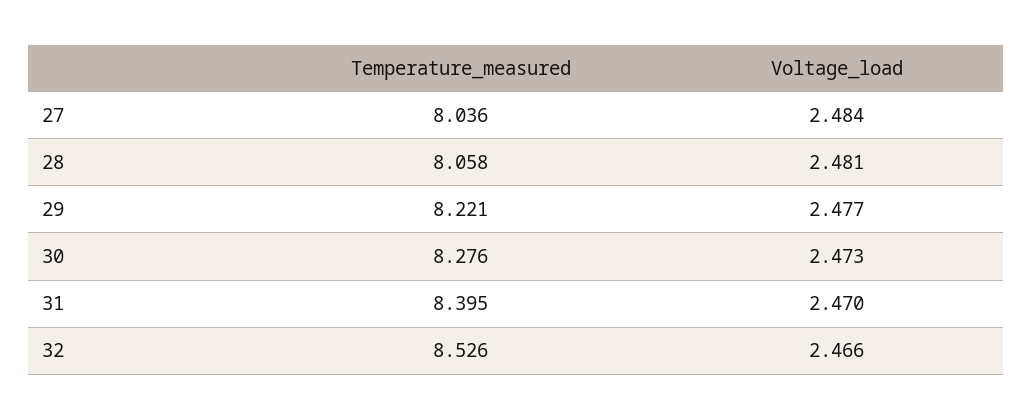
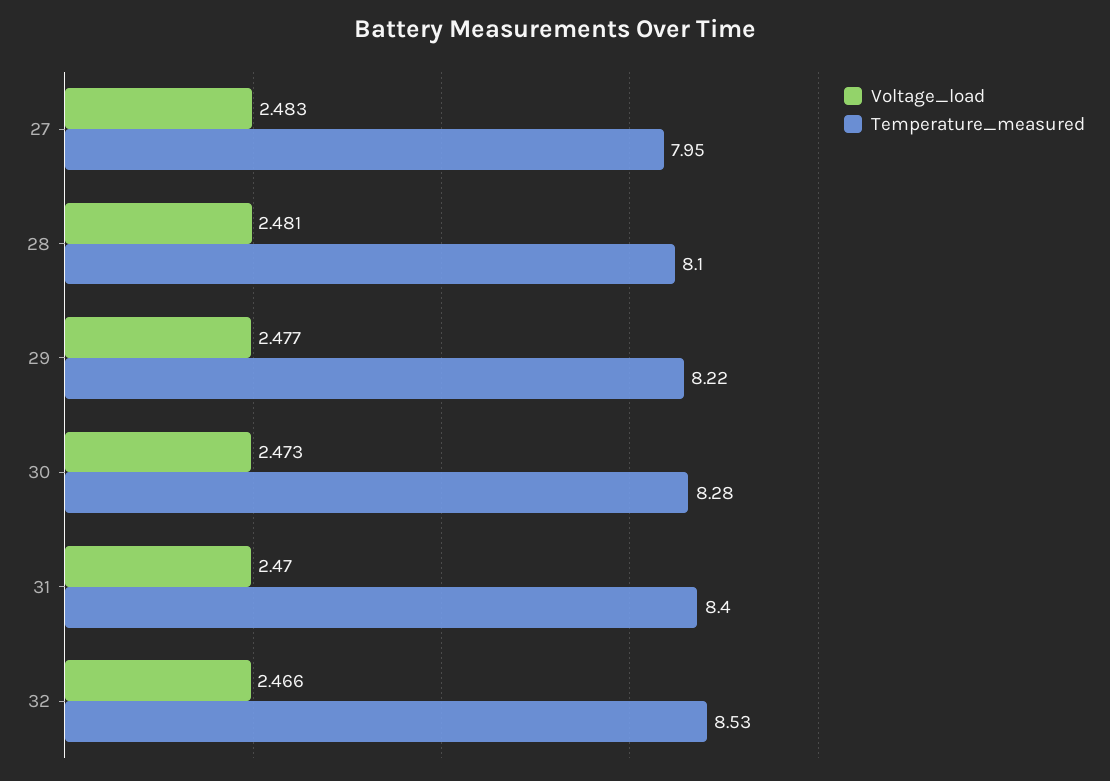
Temperature_measured, 27: 8.036 -> 7.95
Voltage_load, 27: 2.484 -> 2.483
Temperature_measured, 28: 8.058 -> 8.1

